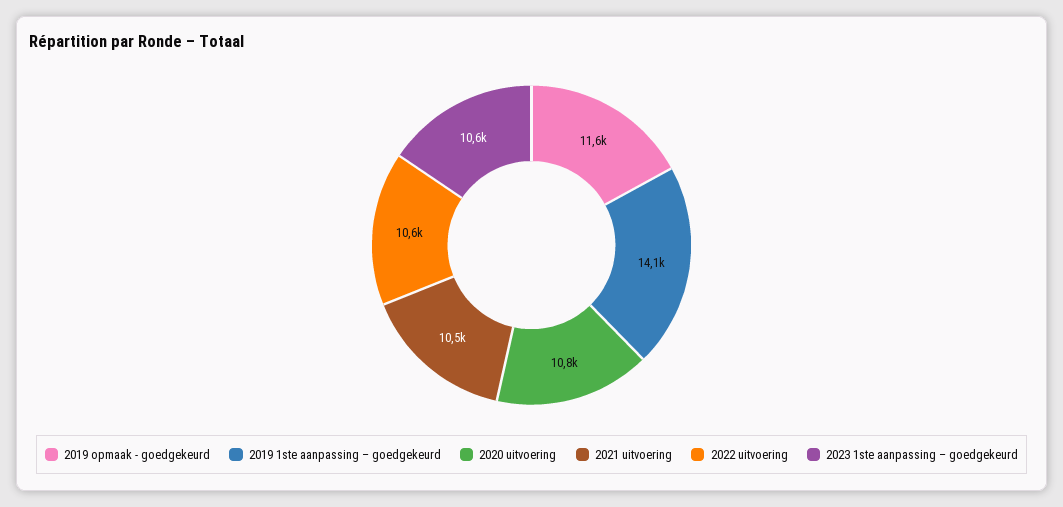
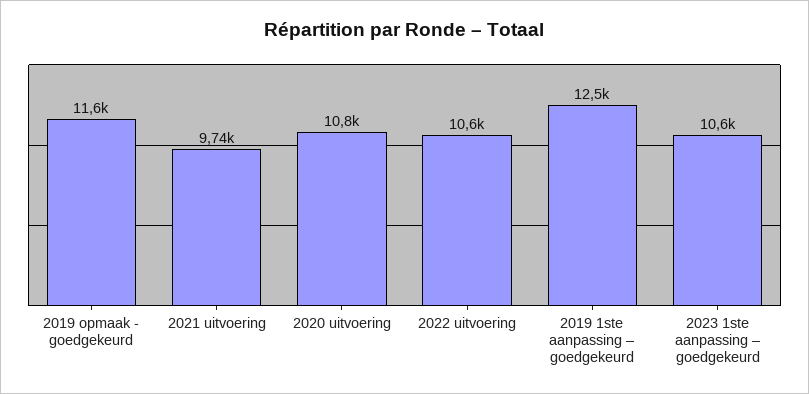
2019 1ste aanpassing – goedgekeurd: 14100 -> 12500
2021 uitvoering: 10500 -> 9740

